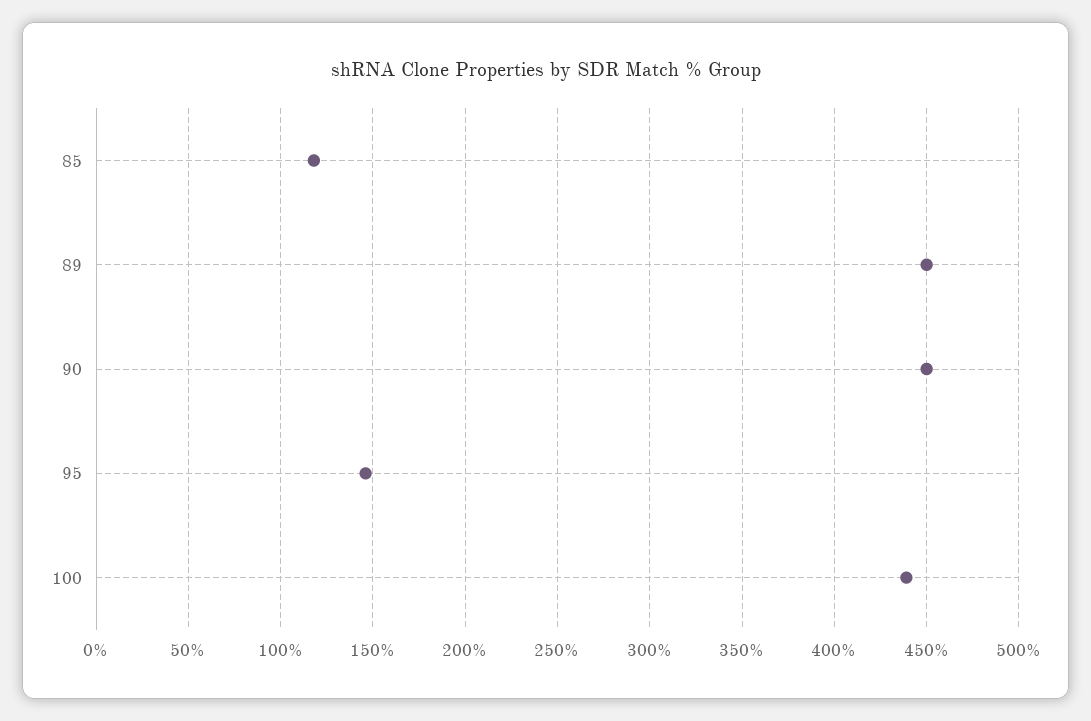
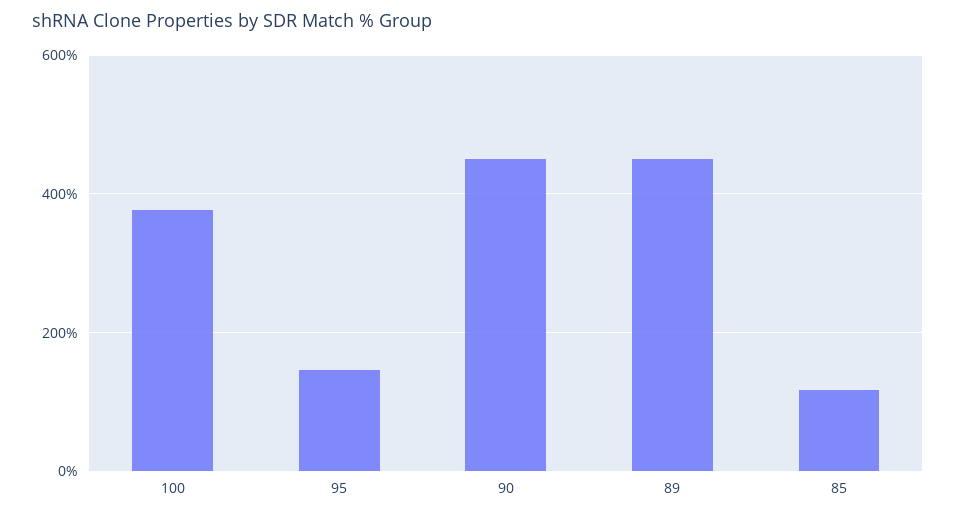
100: 440 -> 380

